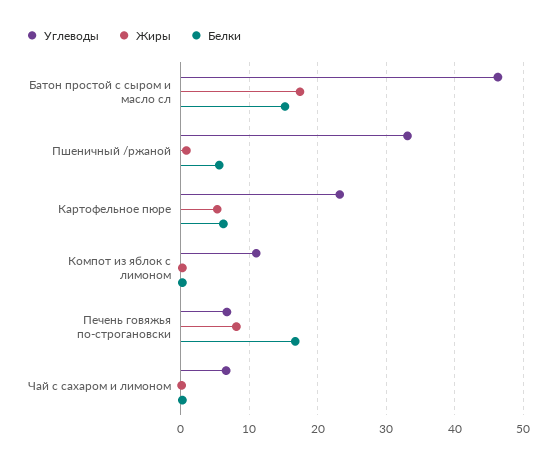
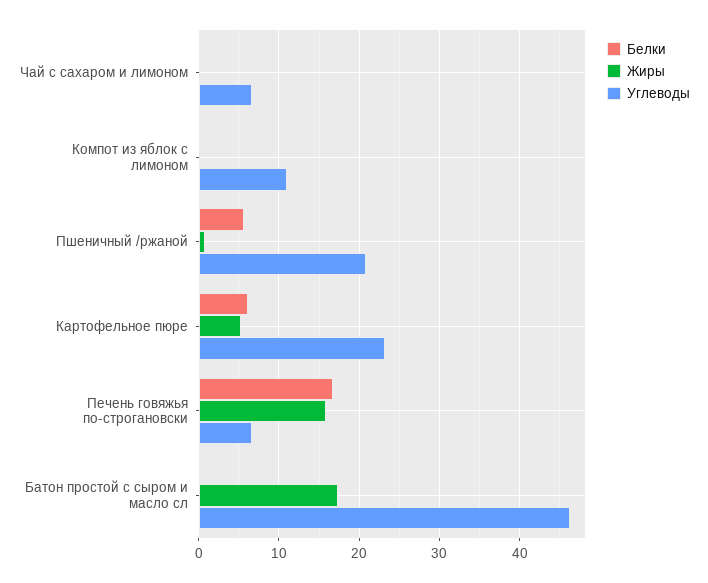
Белки, Батон простой с сыром и масло сл: 15 -> 0
Углеводы, Пшеничный /ржаной: 33 -> 21
Жиры, Печень говяжья по-строгановски: 8 -> 16

